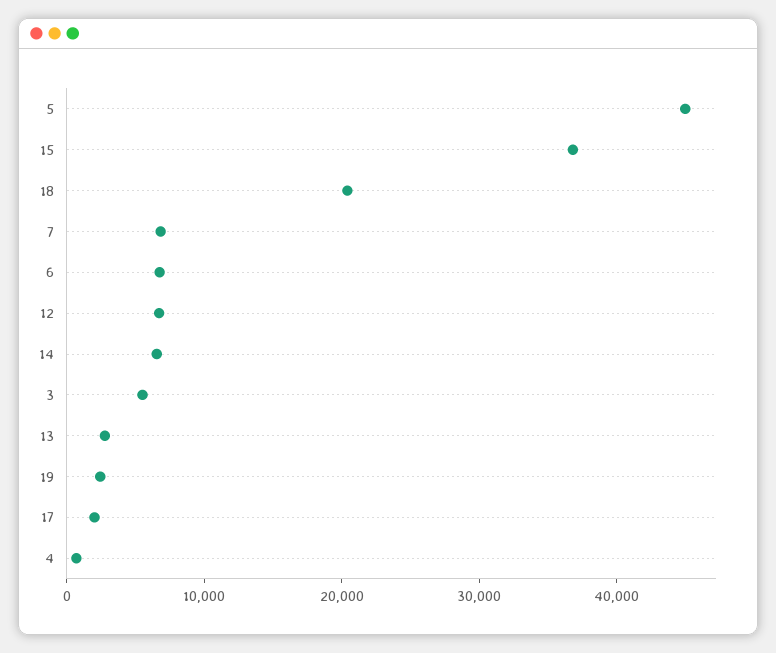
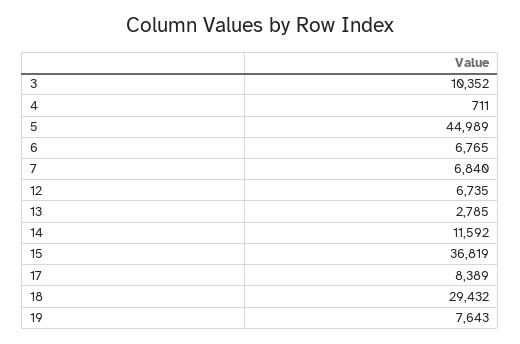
18: 20000 -> 29432
14: 6000 -> 11592
3: 6000 -> 10352
19: 2000 -> 7643
17: 2000 -> 8389

